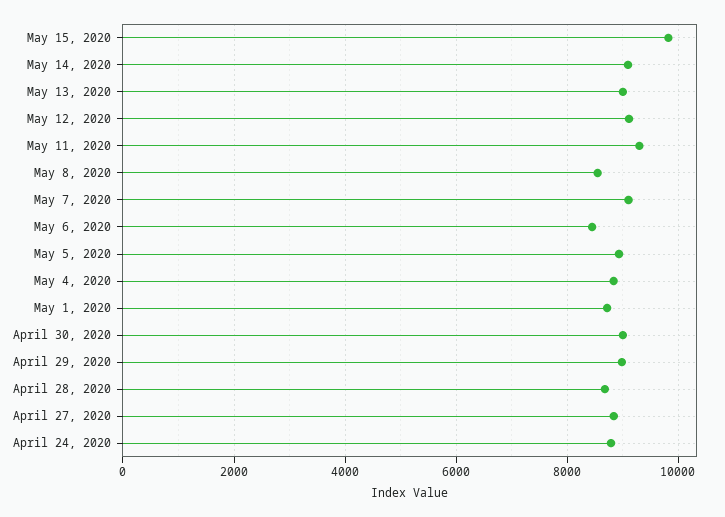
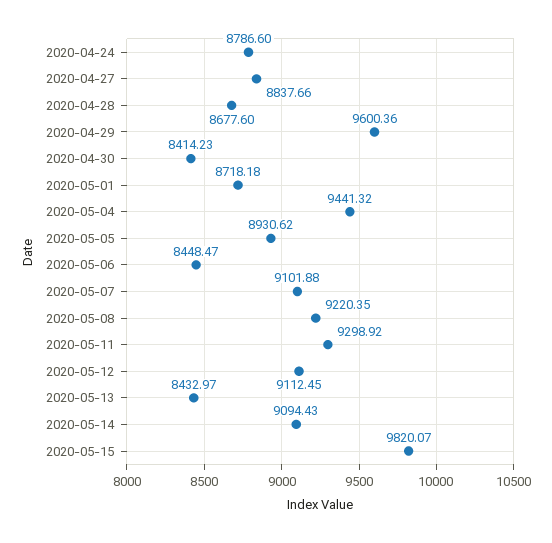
May 13, 2020: 9000 -> 8432.97
May 8, 2020: 8600 -> 9220.35
May 4, 2020: 8800 -> 9441.32
April 30, 2020: 9000 -> 8414.23
April 29, 2020: 9000 -> 9600.36

